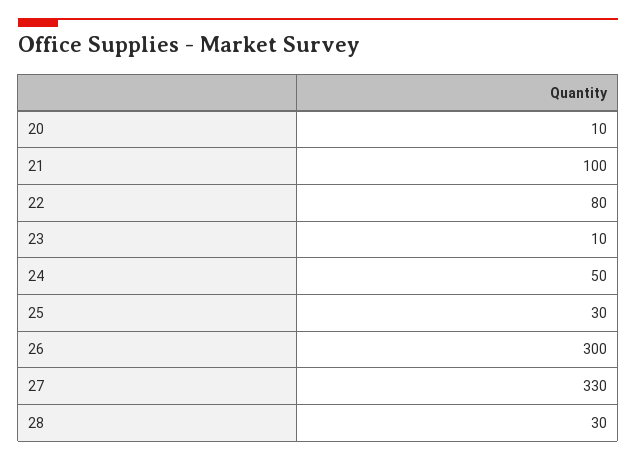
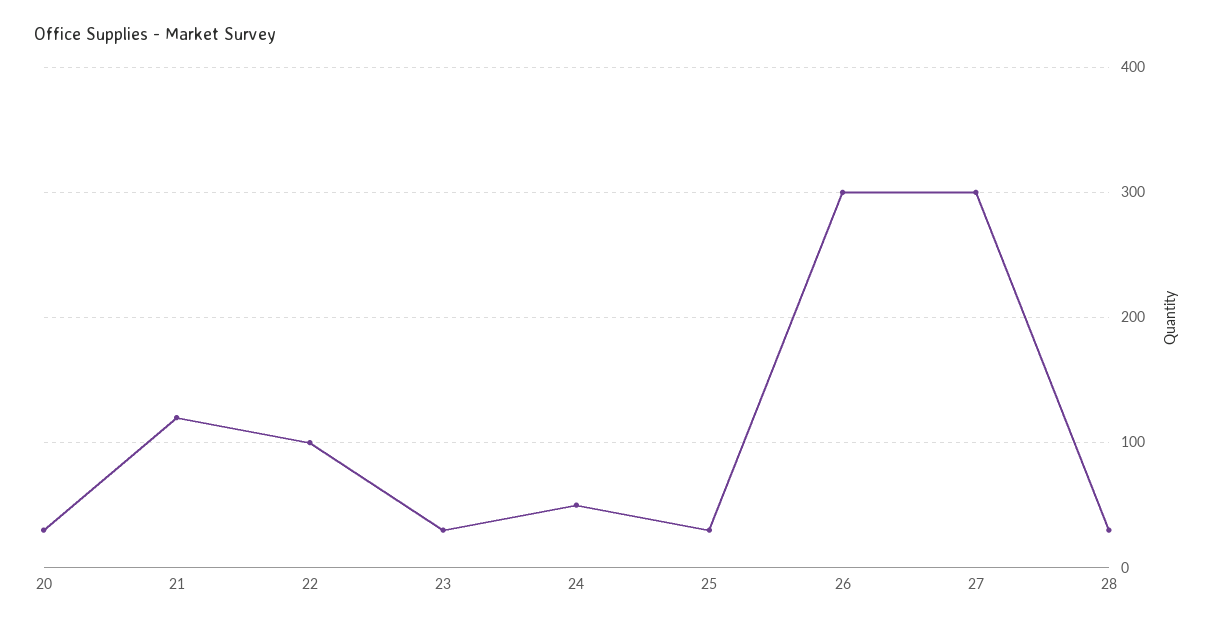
20: 10 -> 30
21: 100 -> 120
22: 80 -> 100
23: 10 -> 30
27: 330 -> 300

